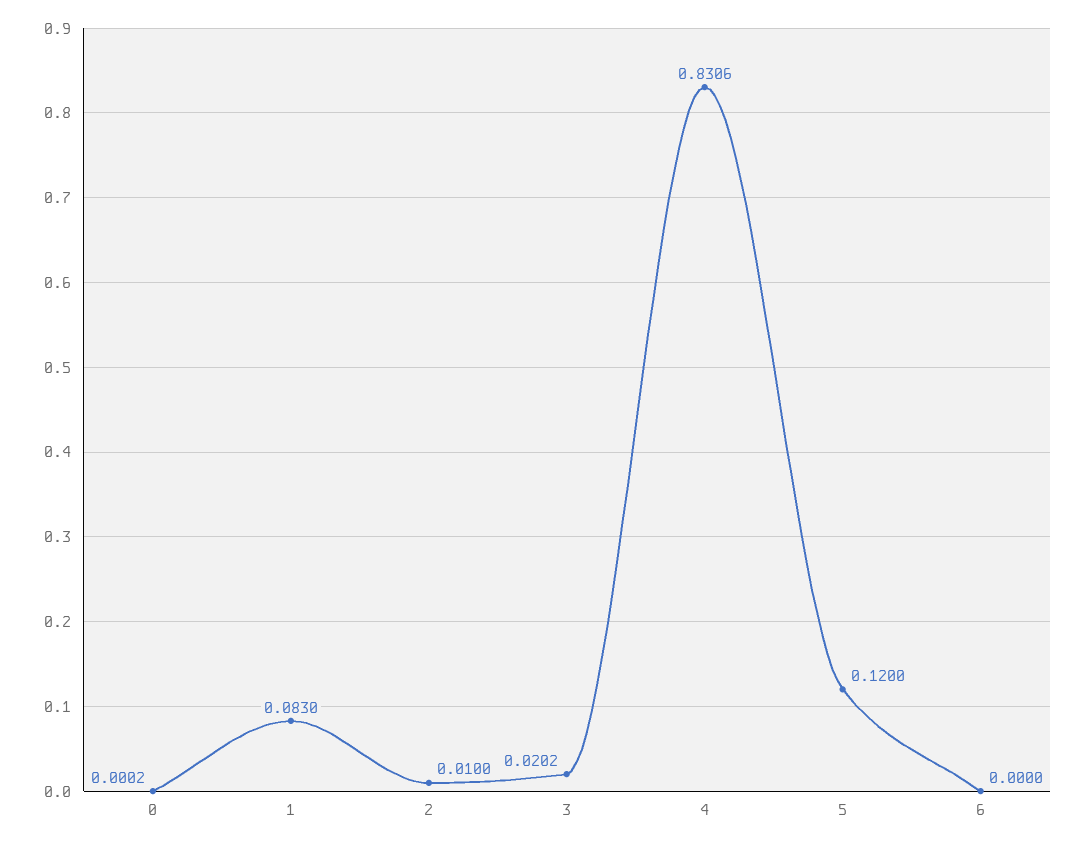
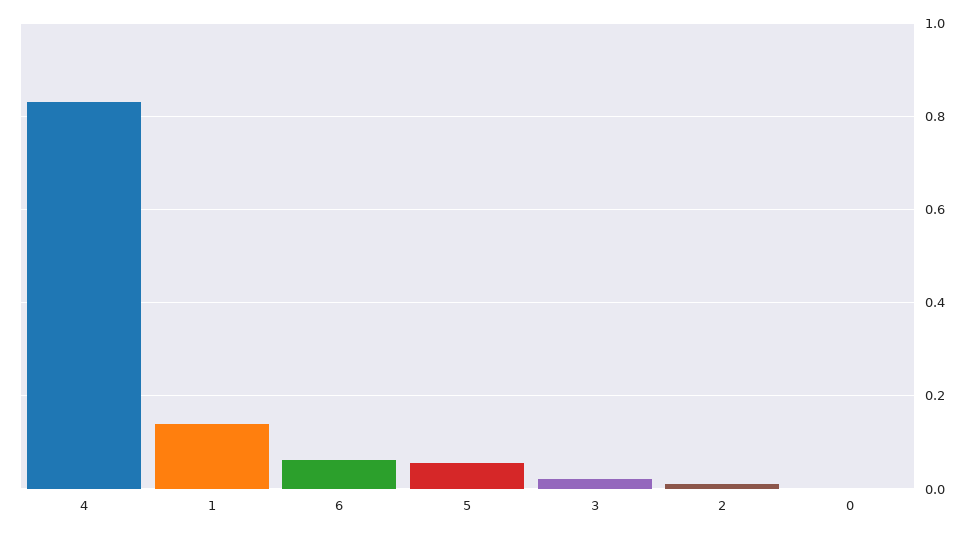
1: 0.083 -> 0.14
5: 0.12 -> 0.06
6: 0 -> 0.06

